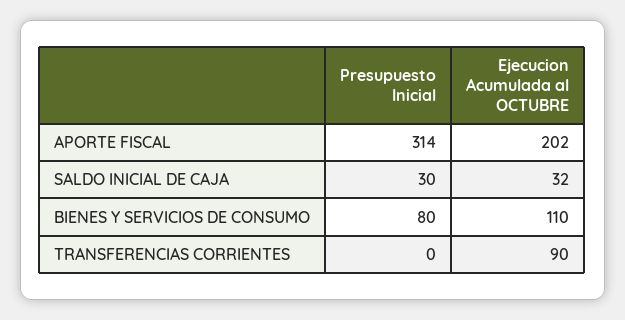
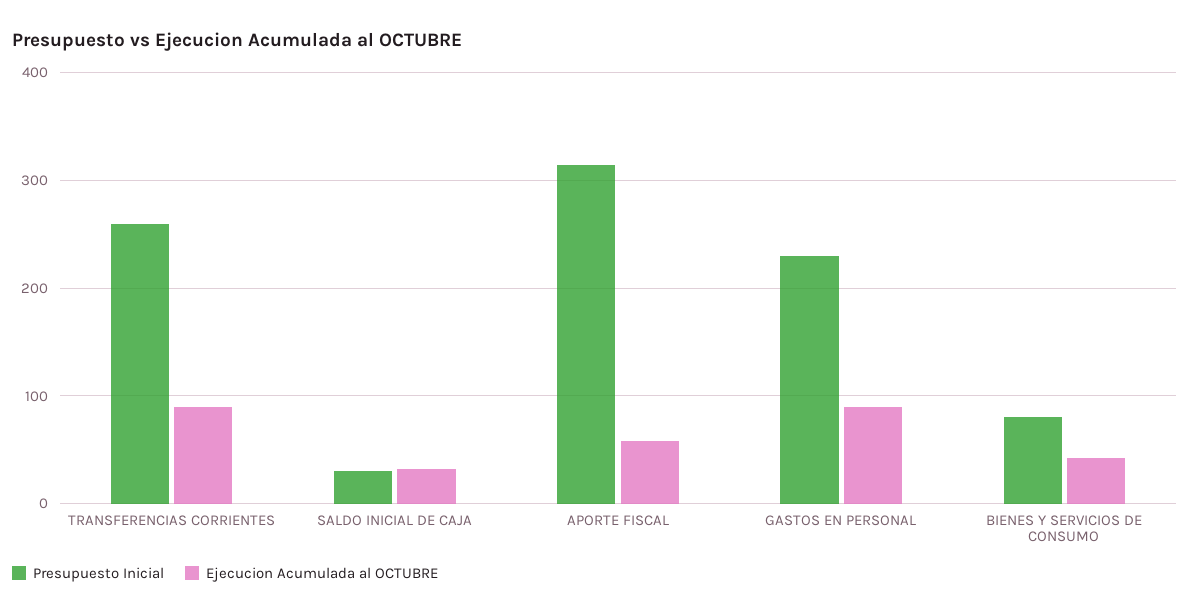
Ejecucion Acumulada al OCTUBRE, APORTE FISCAL: 202 -> 60
Ejecucion Acumulada al OCTUBRE, BIENES Y SERVICIOS DE CONSUMO: 110 -> 40
Presupuesto Inicial, TRANSFERENCIAS CORRIENTES: 0 -> 260
Presupuesto Inicial, GASTOS EN PERSONAL: none -> 230
Ejecucion Acumulada al OCTUBRE, GASTOS EN PERSONAL: none -> 90

